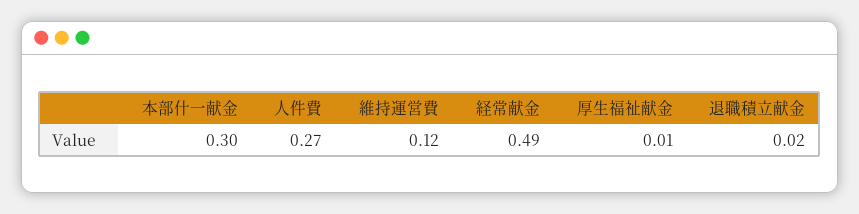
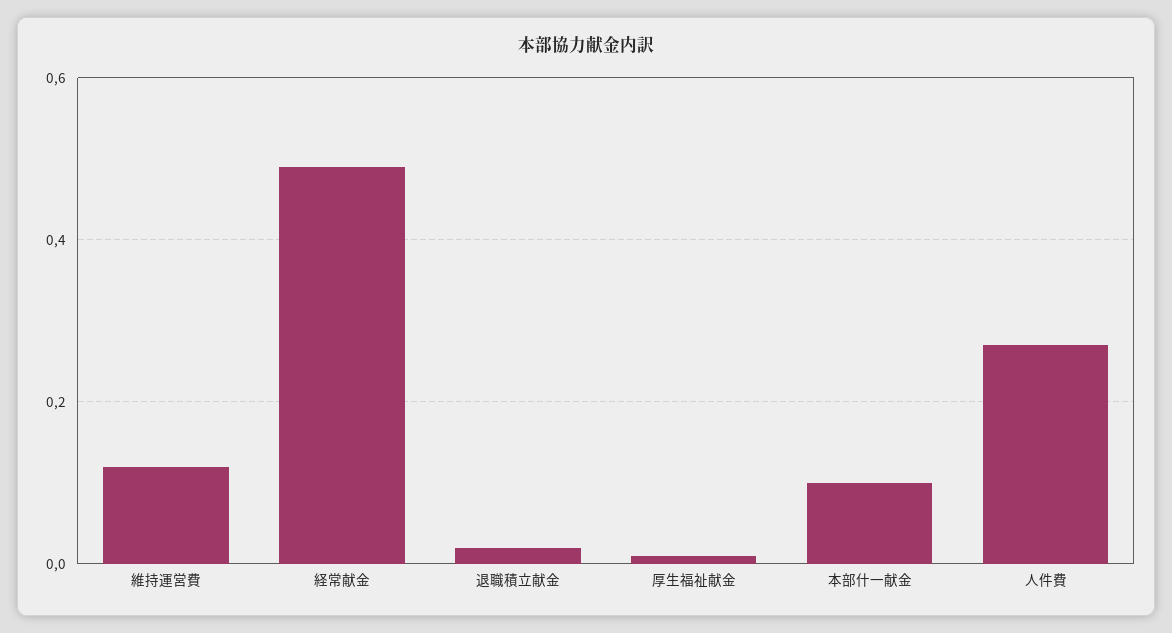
本部什一献金: 0.3 -> 0.1

